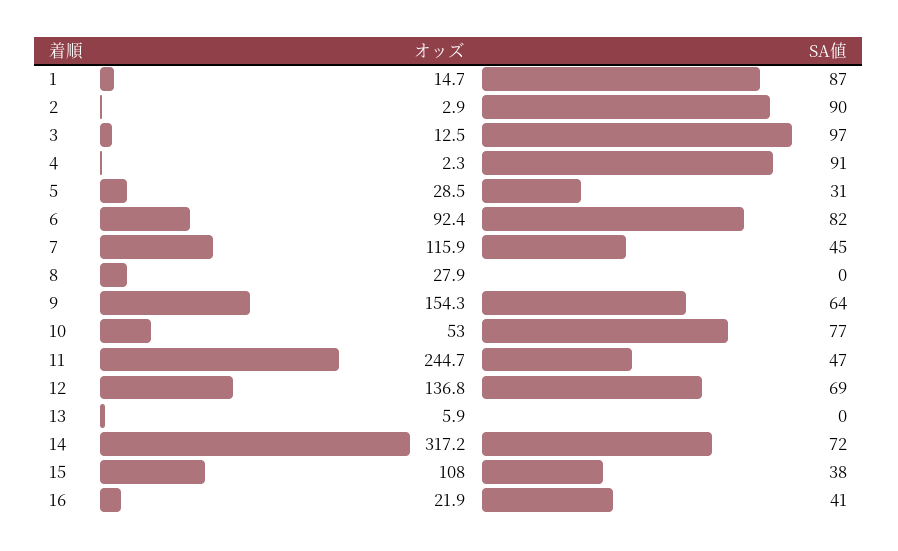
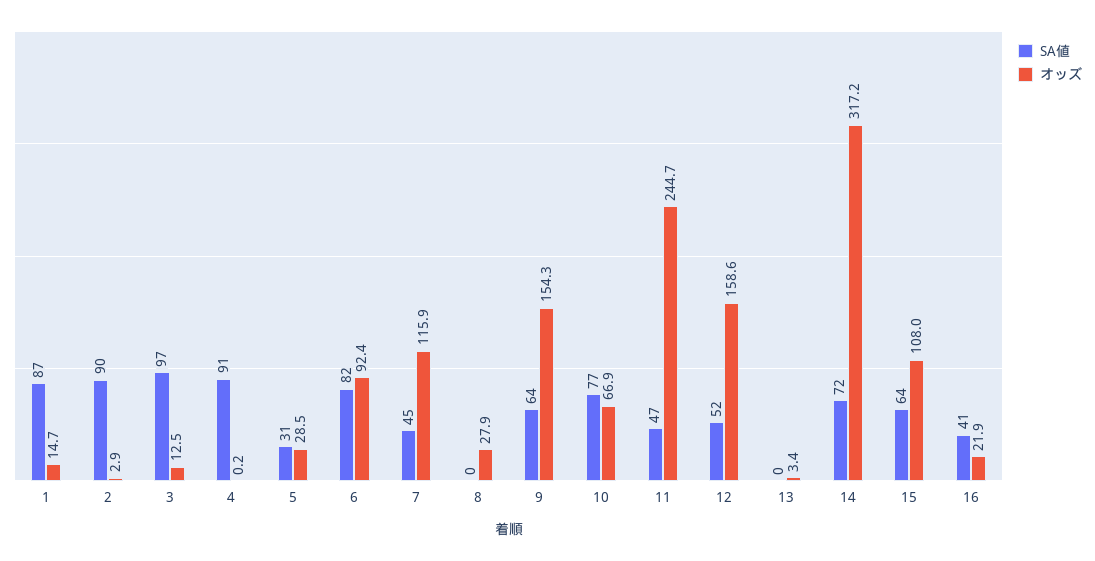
オッズ, 4: 2.3 -> 0.2
オッズ, 10: 53 -> 66.9
オッズ, 12: 136.8 -> 158.6
SA値, 12: 69 -> 52
オッズ, 13: 5.9 -> 3.4
SA値, 15: 38 -> 64

